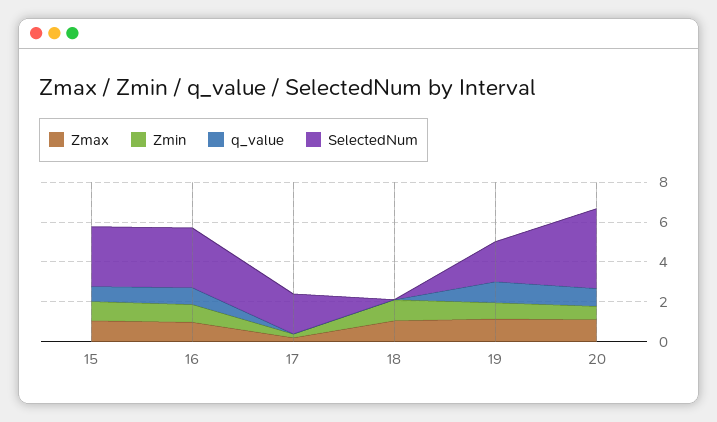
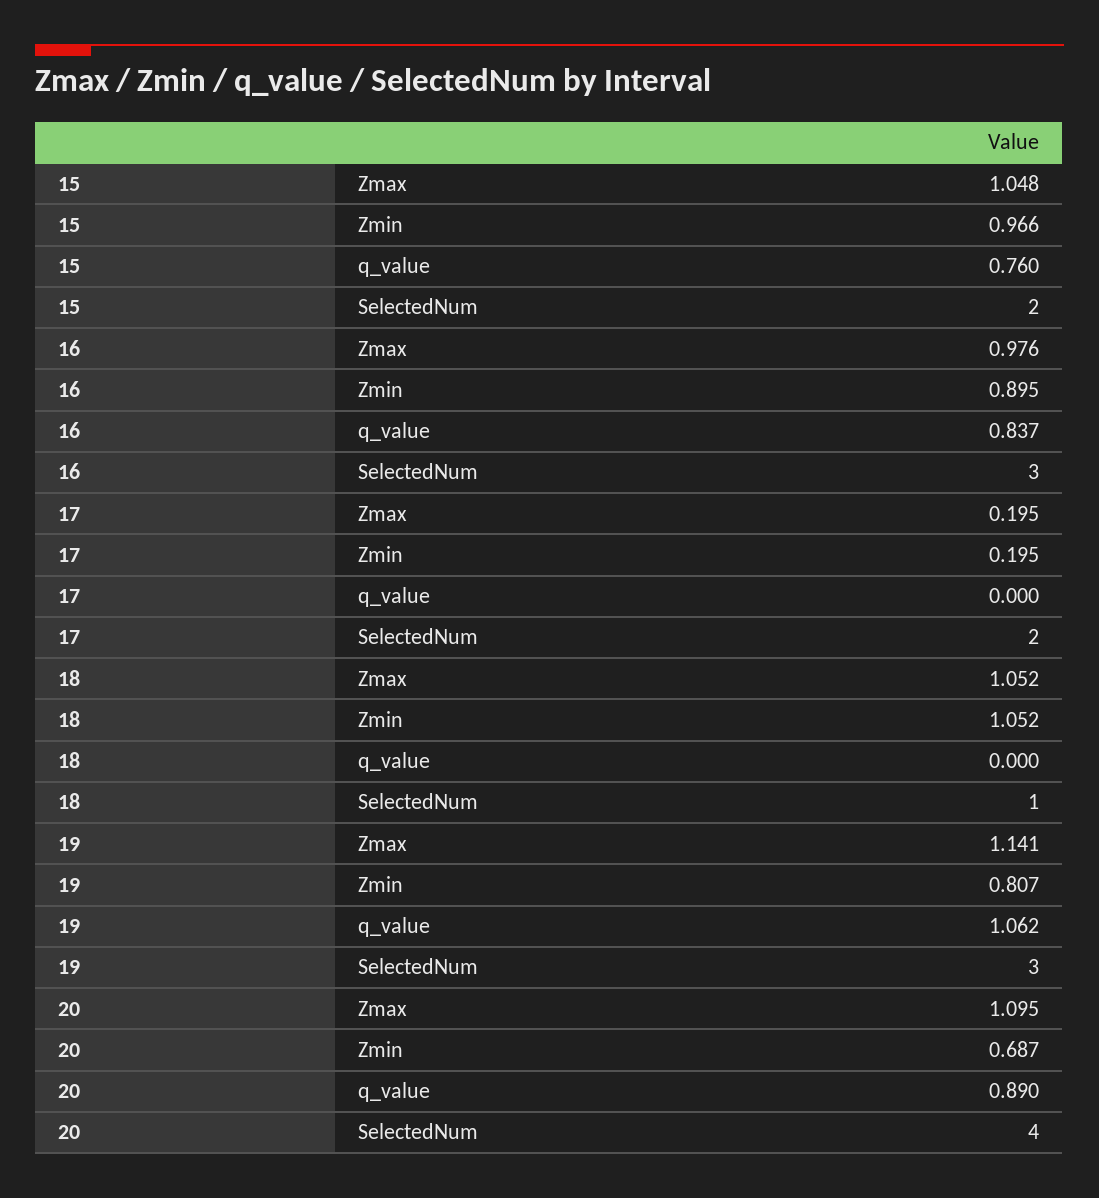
SelectedNum, 15: 3 -> 2
SelectedNum, 18: 0 -> 1
SelectedNum, 19: 2 -> 3

